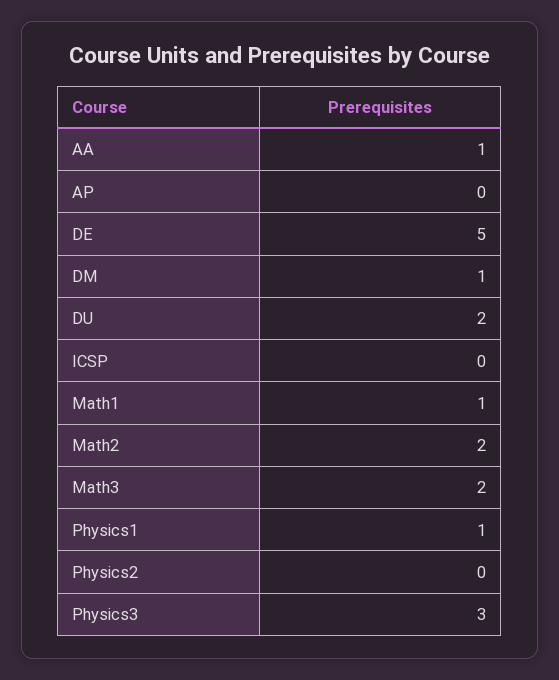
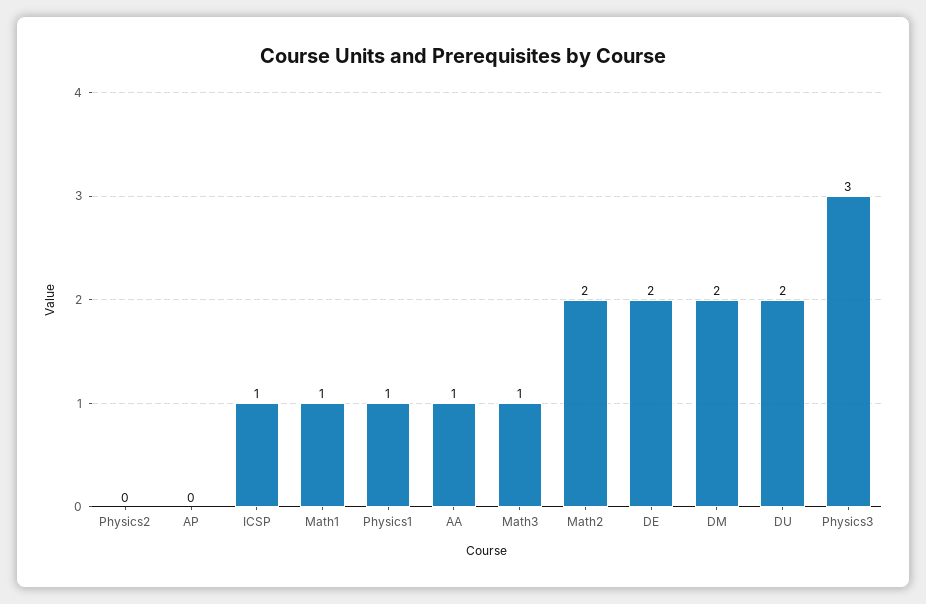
DE: 5 -> 2
DM: 1 -> 2
ICSP: 0 -> 1
Math3: 2 -> 1

